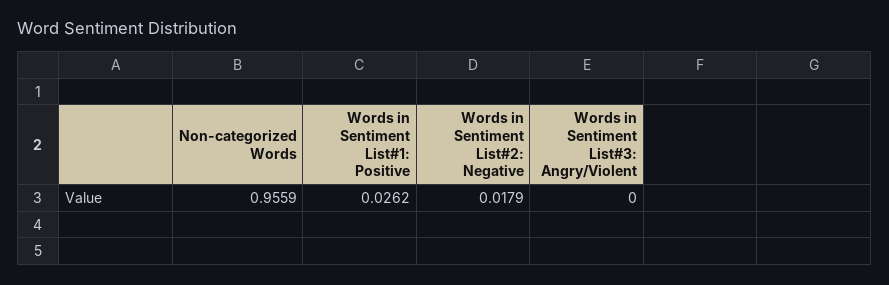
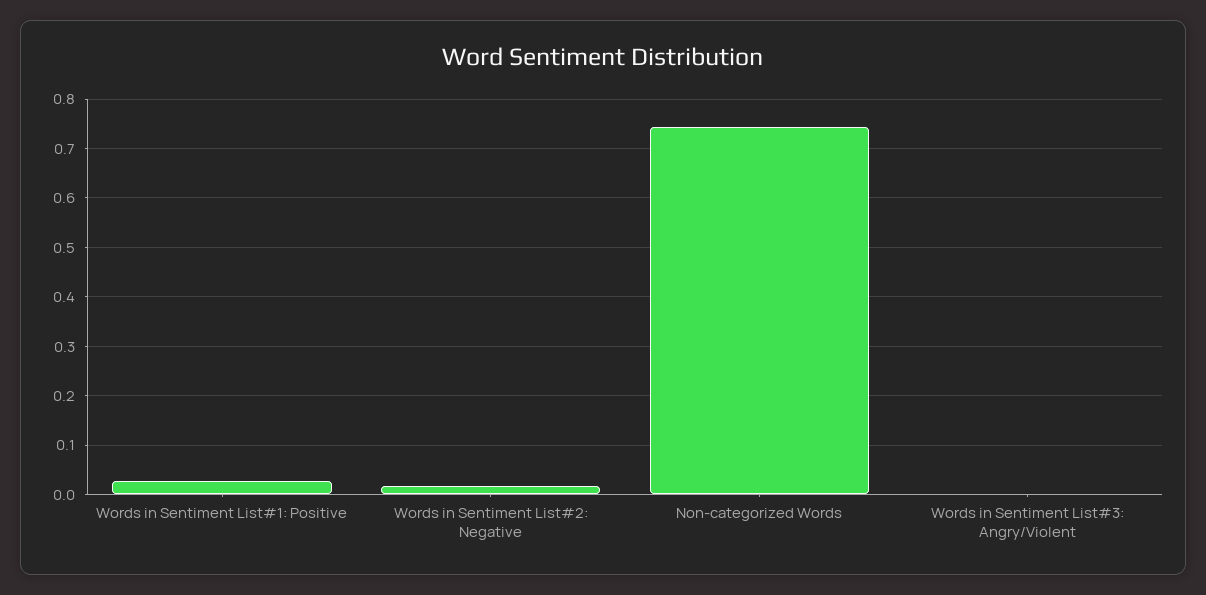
Non-categorized Words: 0.9559 -> 0.74

